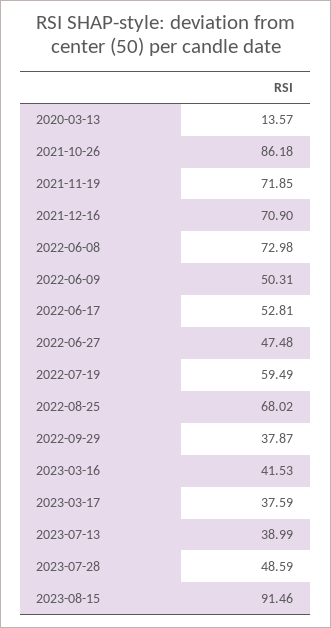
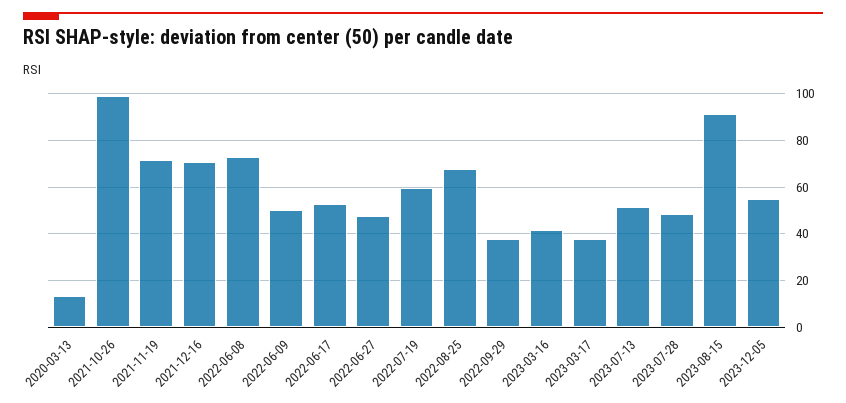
2021-10-26: 86.18 -> 100
2023-07-13: 38.99 -> 50
2023-12-05: none -> 55

